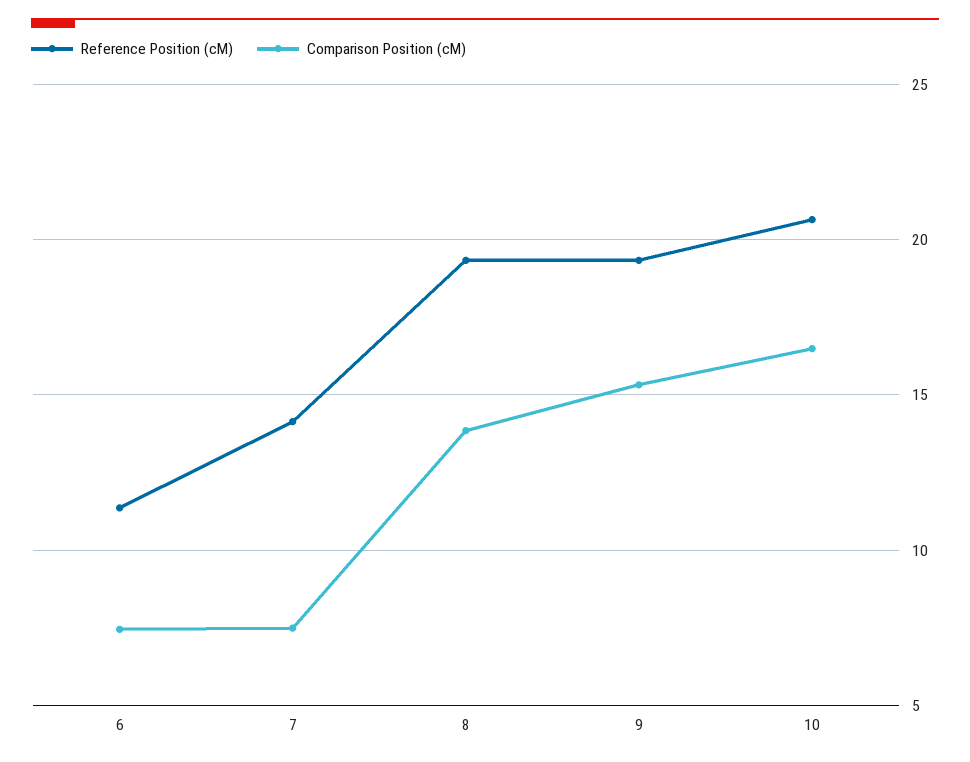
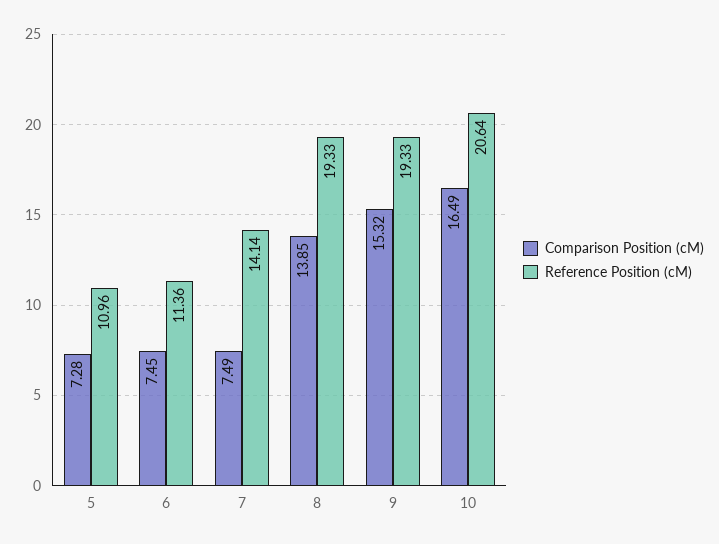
Comparison Position (cM), 5: none -> 7.28
Reference Position (cM), 5: none -> 10.96

